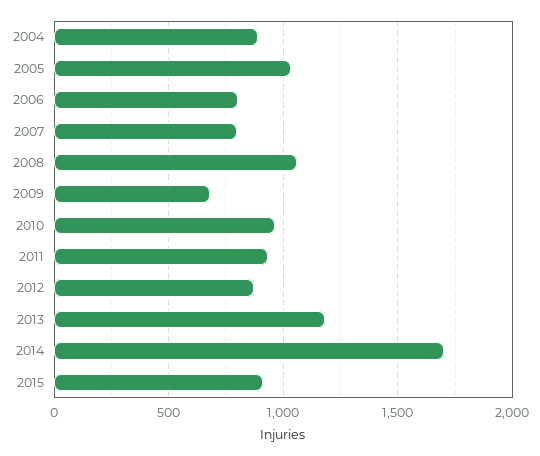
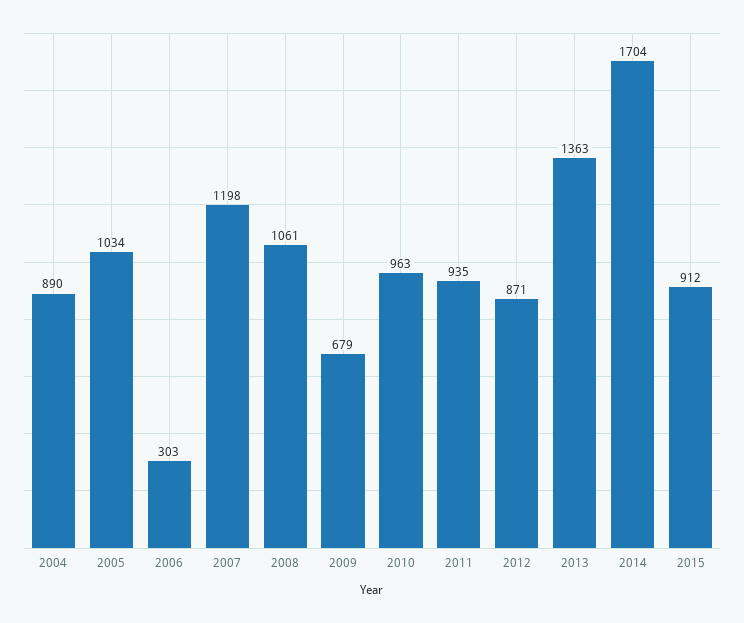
2006: 800 -> 303
2007: 800 -> 1198
2013: 1200 -> 1363

